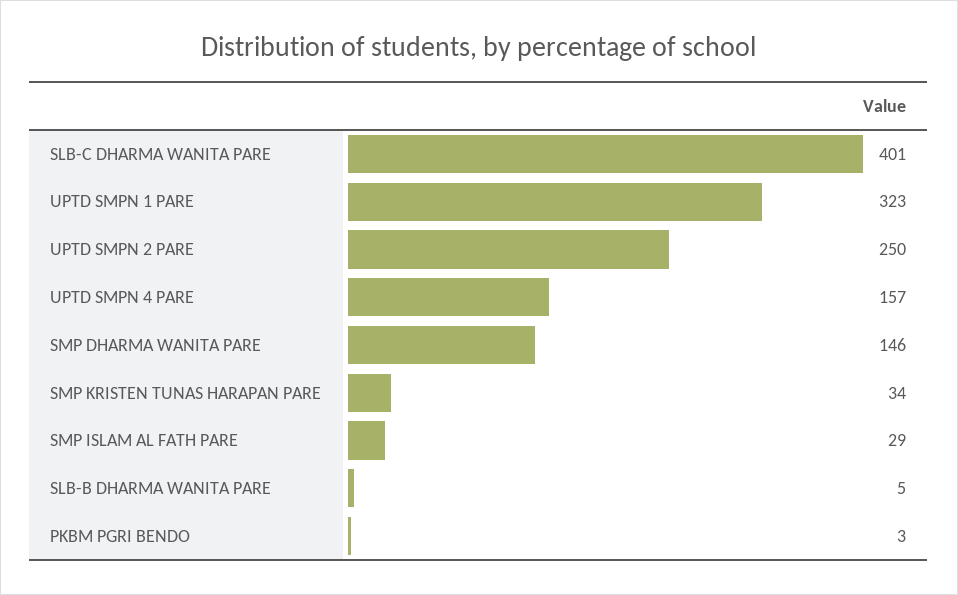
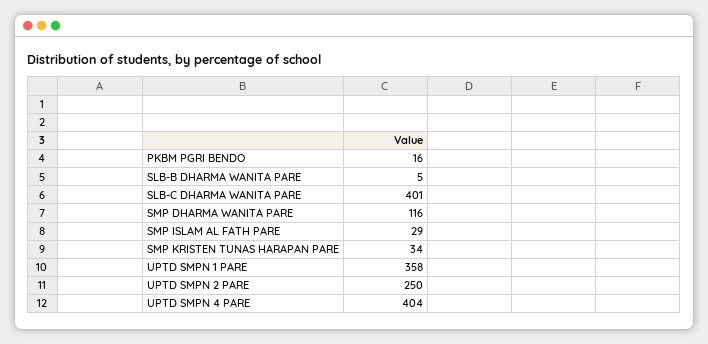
UPTD SMPN 1 PARE: 323 -> 358
UPTD SMPN 4 PARE: 157 -> 404
SMP DHARMA WANITA PARE: 146 -> 116
PKBM PGRI BENDO: 3 -> 16

